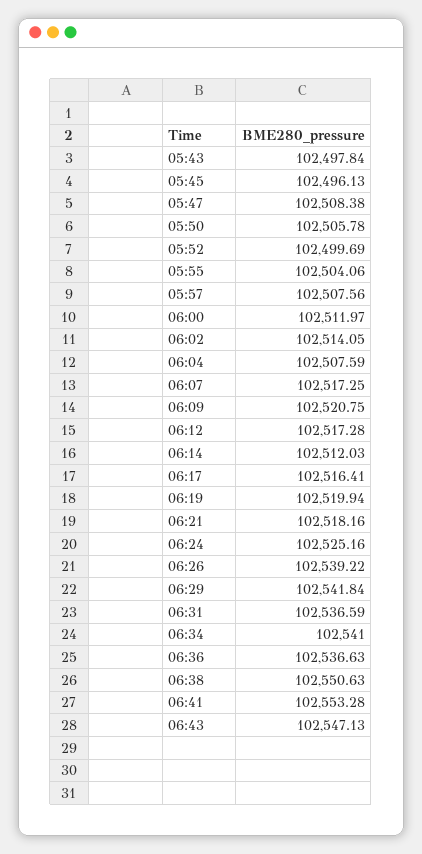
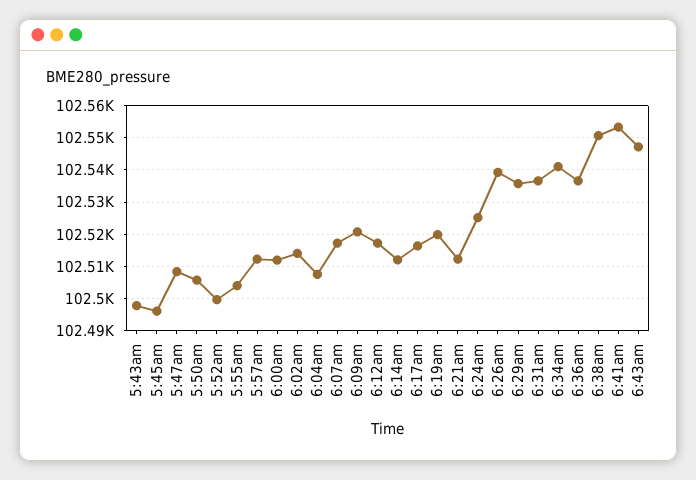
05:57: 102507.56 -> 102512
06:21: 102518.16 -> 102512
06:29: 102541.84 -> 102536

